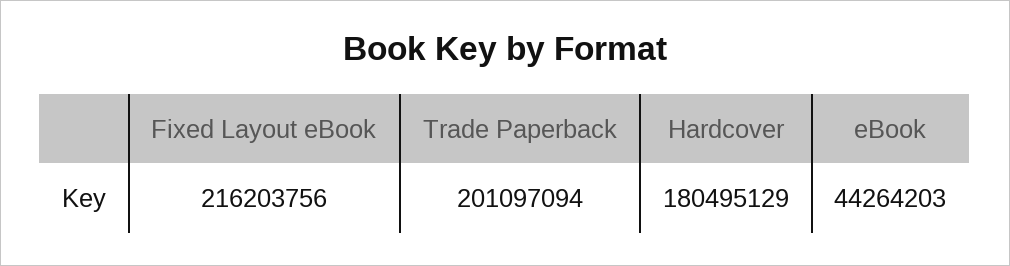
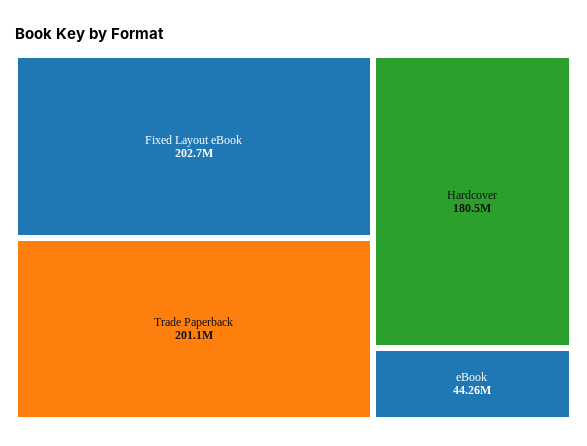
Fixed Layout eBook: 216203756 -> 202700000

